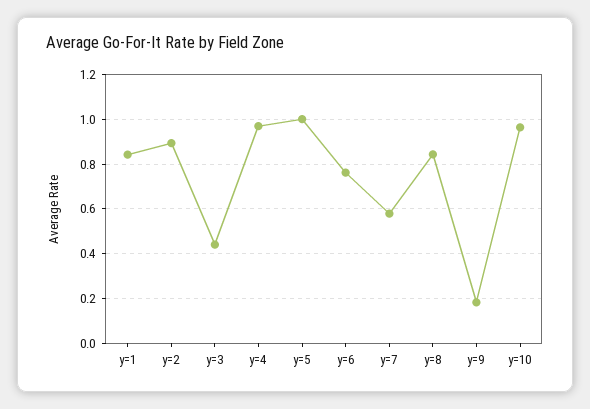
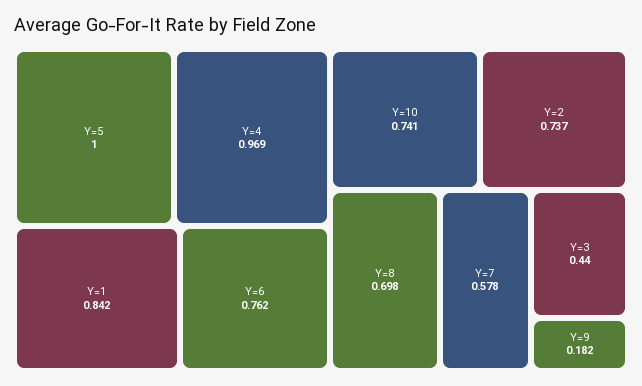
y=2: 0.9 -> 0.737
y=8: 0.85 -> 0.698
y=10: 0.95 -> 0.741

